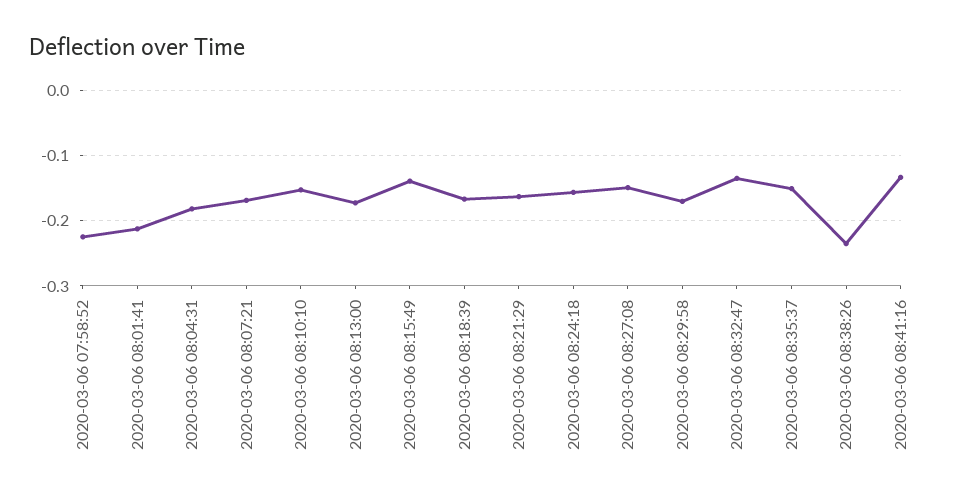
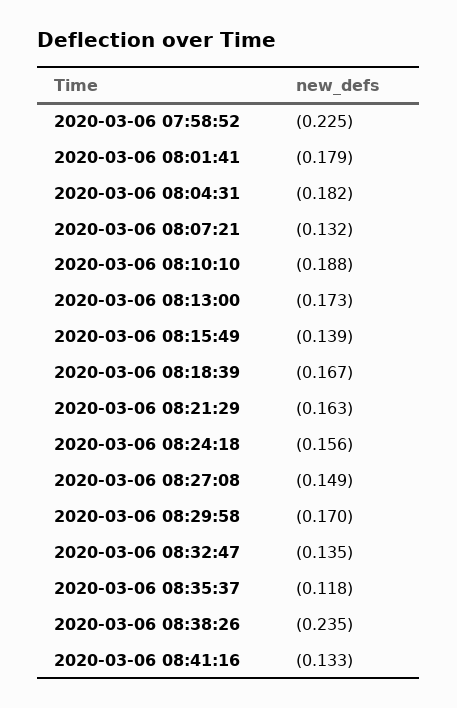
2020-03-06 08:01:41: -0.21 -> -0.179
2020-03-06 08:07:21: -0.17 -> -0.132
2020-03-06 08:10:10: -0.15 -> -0.188
2020-03-06 08:35:37: -0.15 -> -0.118

